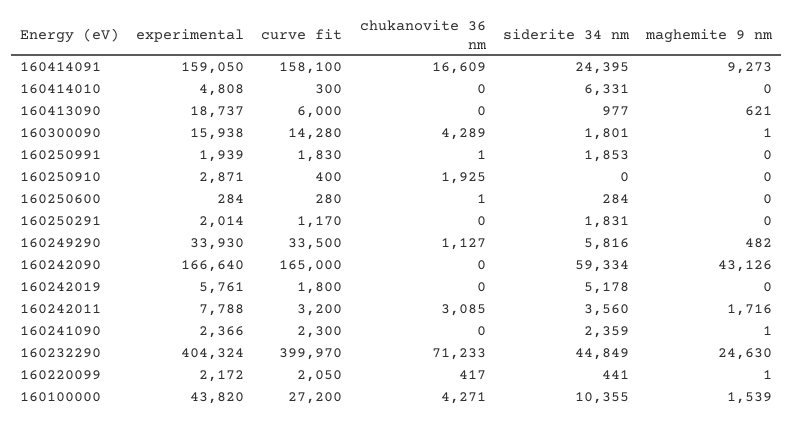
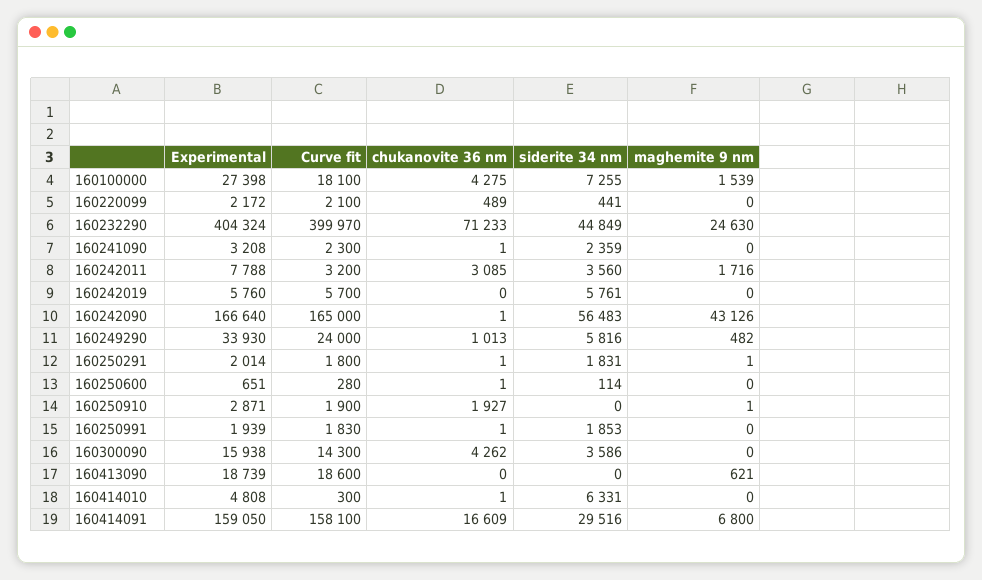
siderite 34 nm, 160414091: 24395 -> 29516
maghemite 9 nm, 160414091: 9273 -> 6800
chukanovite 36 nm, 160414010: 0 -> 1
experimental, 160413090: 18737 -> 18739
curve fit, 160413090: 6000 -> 18600
siderite 34 nm, 160413090: 977 -> 0
curve fit, 160300090: 14280 -> 14300
chukanovite 36 nm, 160300090: 4289 -> 4262
siderite 34 nm, 160300090: 1801 -> 3586
maghemite 9 nm, 160300090: 1 -> 0
curve fit, 160250910: 400 -> 1900
chukanovite 36 nm, 160250910: 1925 -> 1927
maghemite 9 nm, 160250910: 0 -> 1
experimental, 160250600: 284 -> 651
siderite 34 nm, 160250600: 284 -> 114
curve fit, 160250291: 1170 -> 1800
chukanovite 36 nm, 160250291: 0 -> 1
maghemite 9 nm, 160250291: 0 -> 1
curve fit, 160249290: 33500 -> 24000
chukanovite 36 nm, 160249290: 1127 -> 1013
chukanovite 36 nm, 160242090: 0 -> 1
siderite 34 nm, 160242090: 59334 -> 56483
experimental, 160242019: 5761 -> 5760
curve fit, 160242019: 1800 -> 5700
siderite 34 nm, 160242019: 5178 -> 5761
experimental, 160241090: 2366 -> 3208
chukanovite 36 nm, 160241090: 0 -> 1
maghemite 9 nm, 160241090: 1 -> 0
curve fit, 160220099: 2050 -> 2100
chukanovite 36 nm, 160220099: 417 -> 489
maghemite 9 nm, 160220099: 1 -> 0
experimental, 160100000: 43820 -> 27398
curve fit, 160100000: 27200 -> 18100
chukanovite 36 nm, 160100000: 4271 -> 4275
siderite 34 nm, 160100000: 10355 -> 7255

